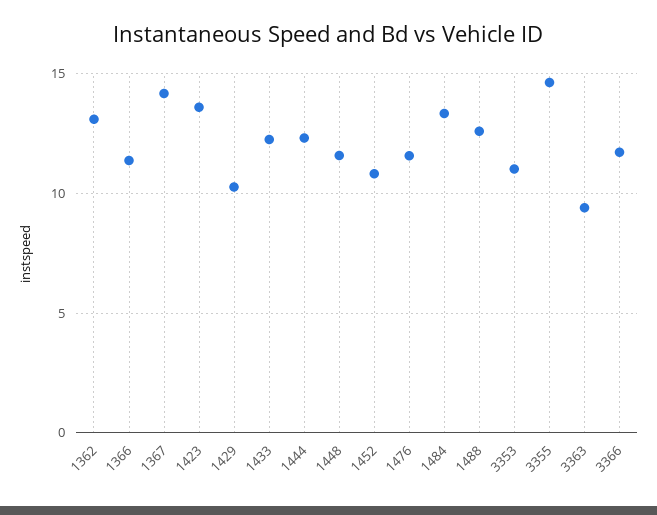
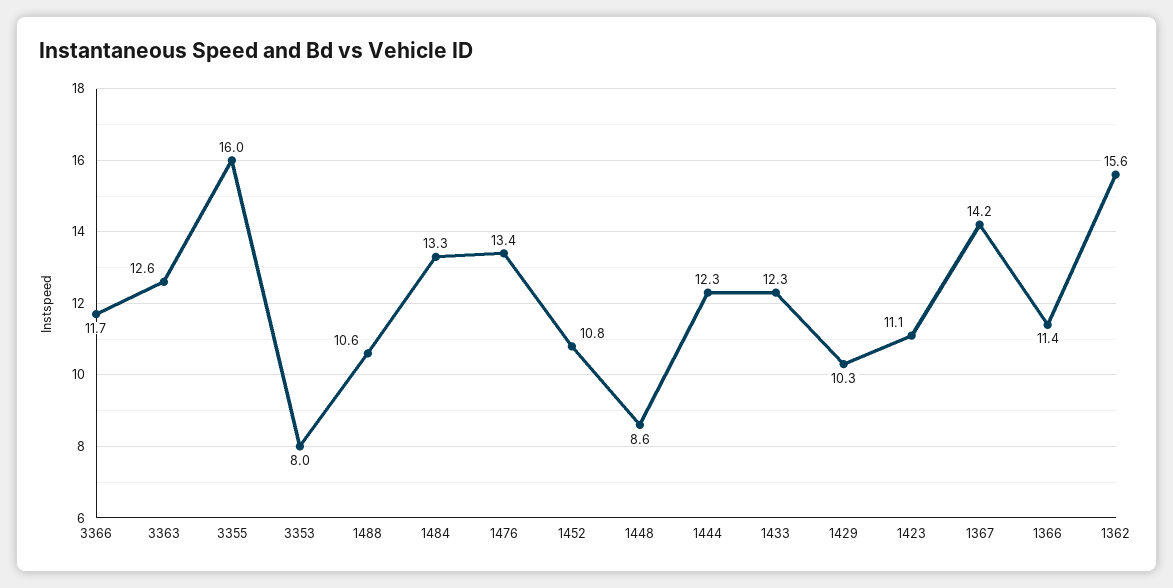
1362: 13 -> 15.6
1423: 13.5 -> 11.1
1448: 11.5 -> 8.6
1476: 11.5 -> 13.4
1488: 12.5 -> 10.6
3353: 11 -> 8
3355: 14.5 -> 16
3363: 9.5 -> 12.6

